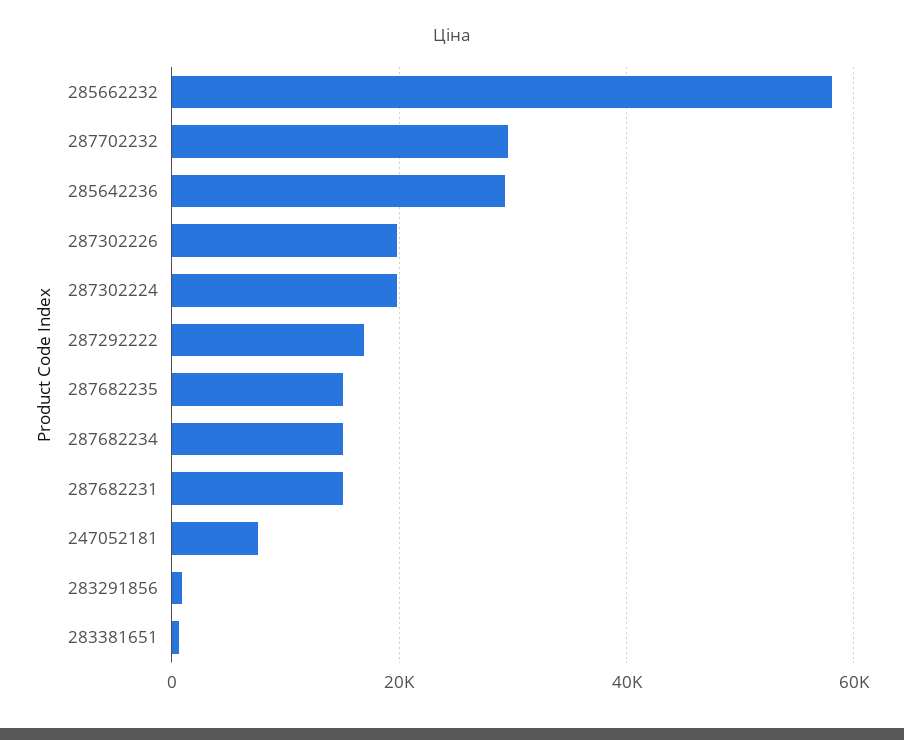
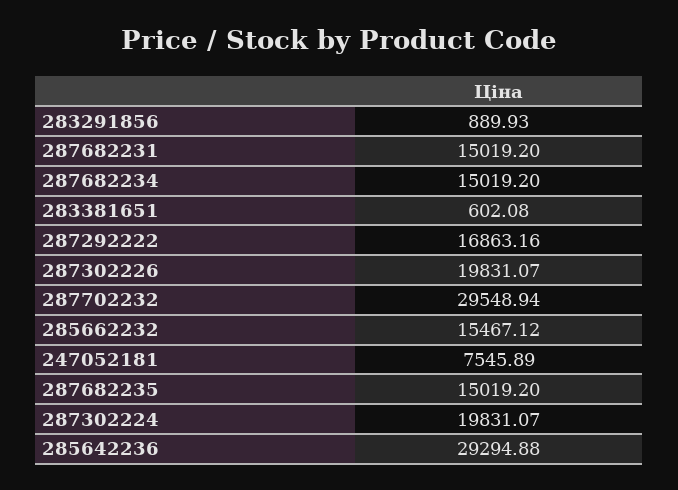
285662232: 58000 -> 15467.12

